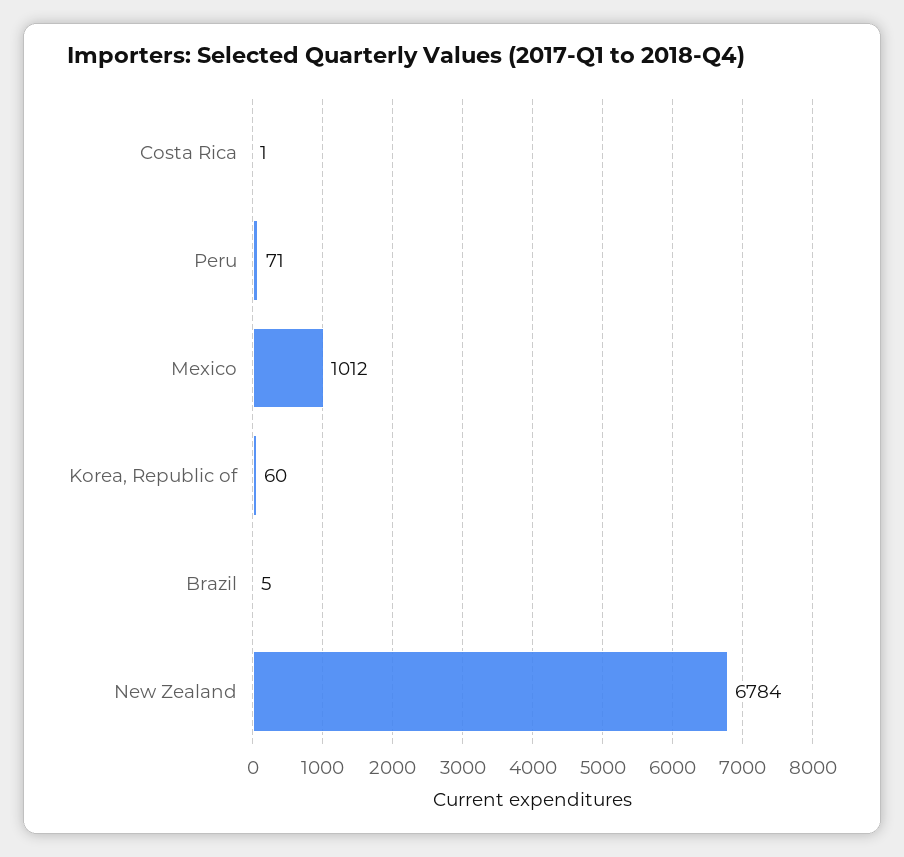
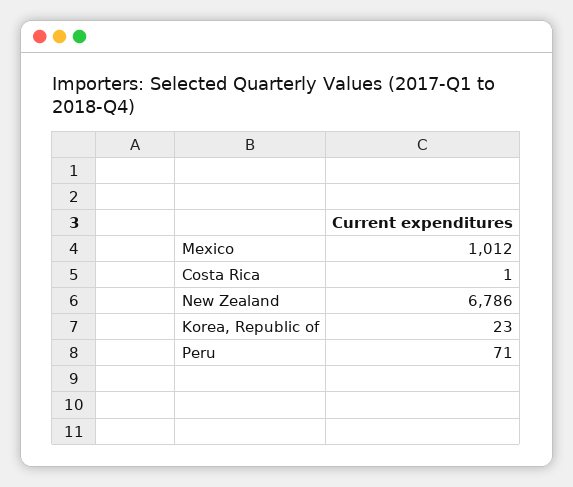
Korea, Republic of: 60 -> 23
Brazil: 5 -> none
New Zealand: 6784 -> 6786

